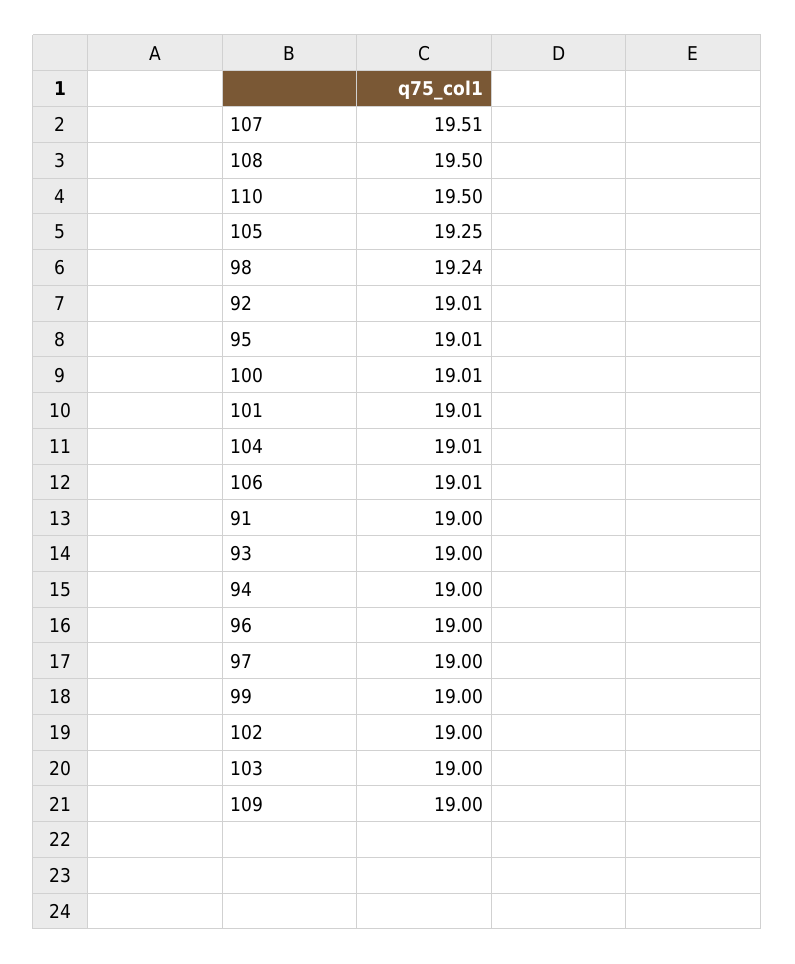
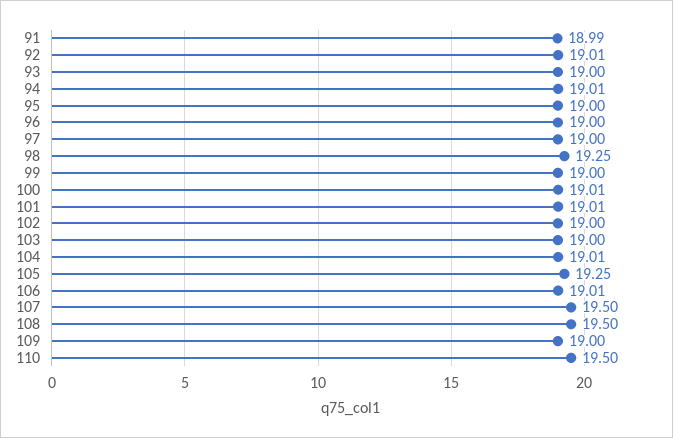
107: 19.51 -> 19.5
98: 19.24 -> 19.25
95: 19.01 -> 19
91: 19 -> 18.99
94: 19 -> 19.01

